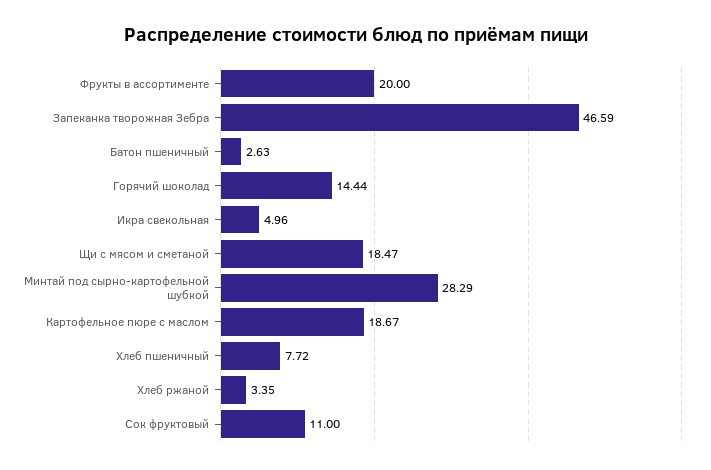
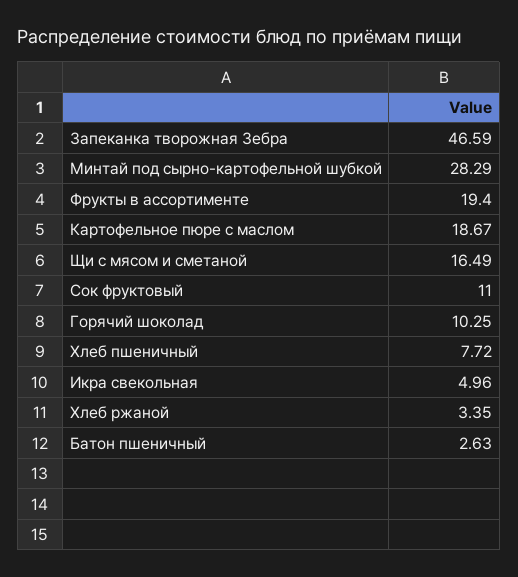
Фрукты в ассортименте: 20 -> 19.4
Горячий шоколад: 14.44 -> 10.25
Щи с мясом и сметаной: 18.47 -> 16.49

